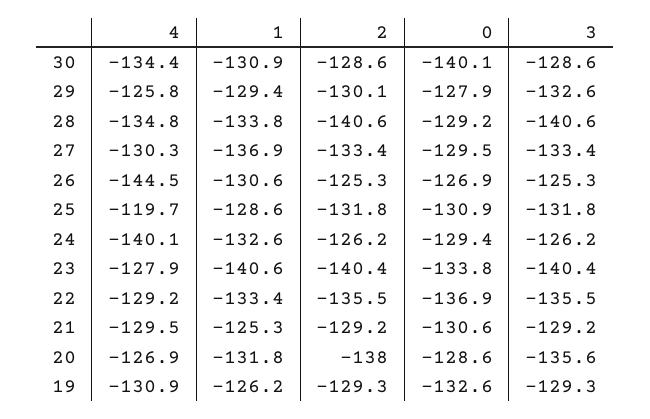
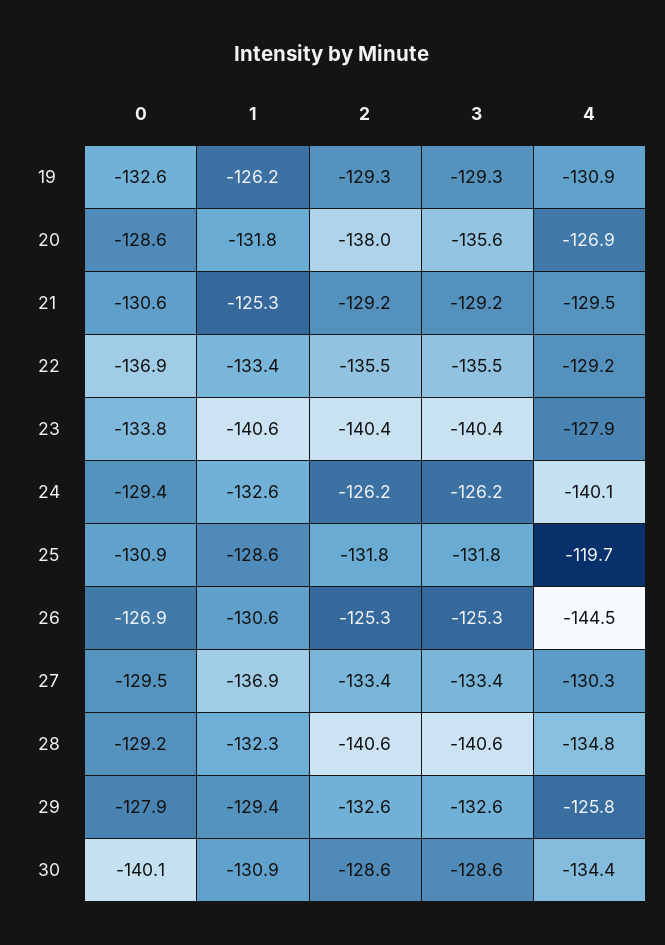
2, 29: -130.1 -> -132.6
1, 28: -133.8 -> -132.3

